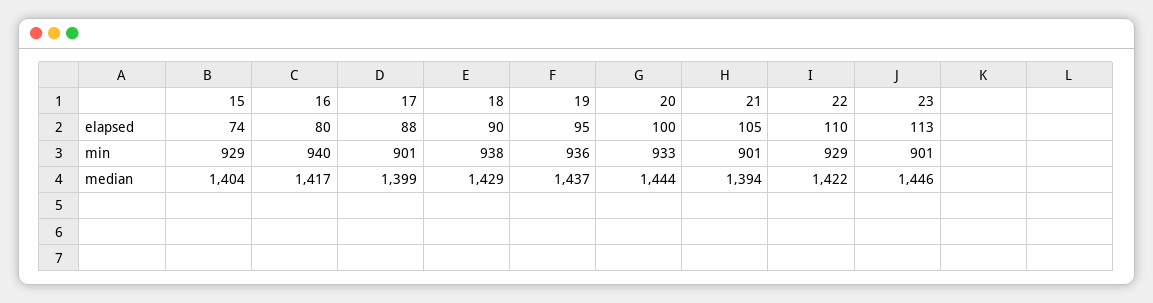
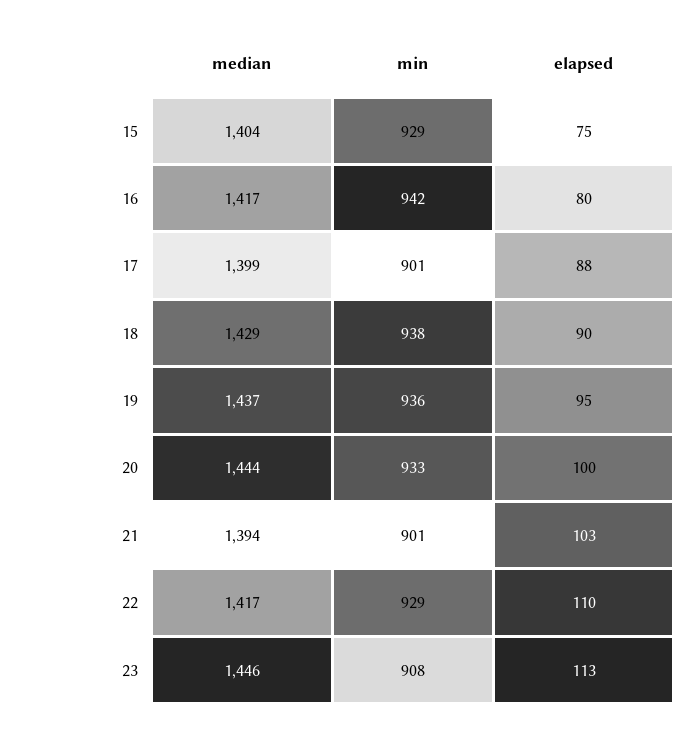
15, elapsed: 74 -> 75
21, elapsed: 105 -> 103
16, min: 940 -> 942
23, min: 901 -> 908
22, median: 1422 -> 1417

